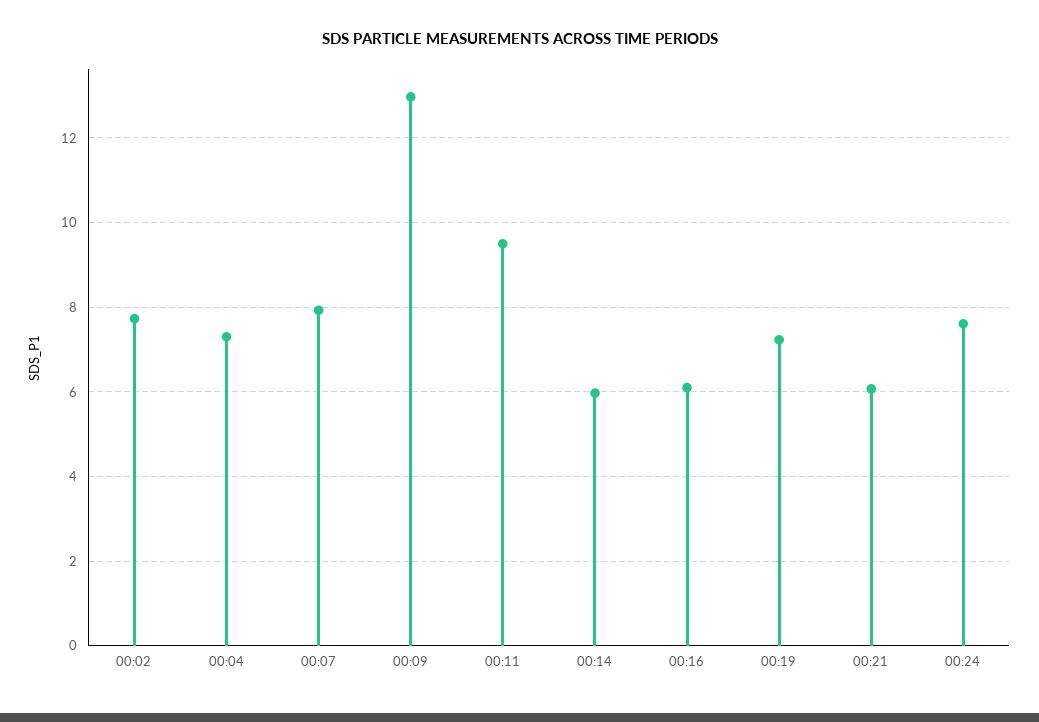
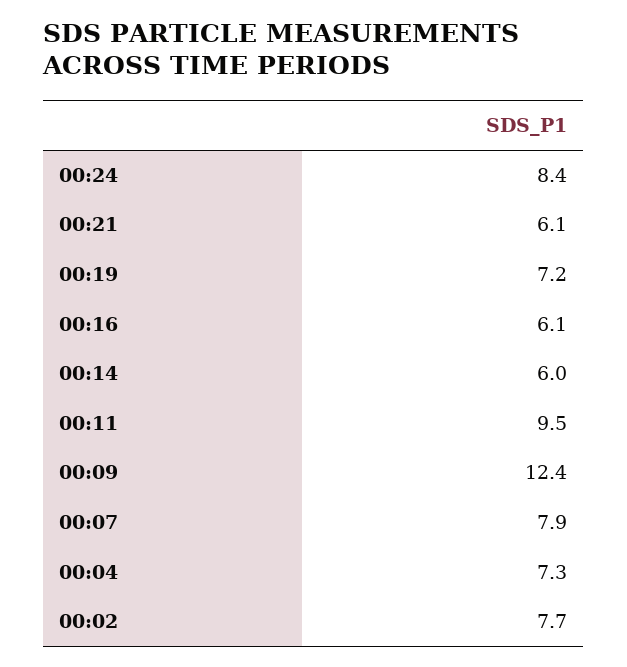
00:09: 13 -> 12.4
00:24: 7.6 -> 8.4

